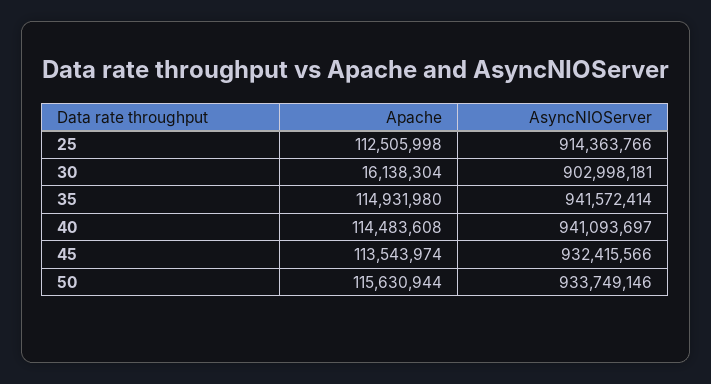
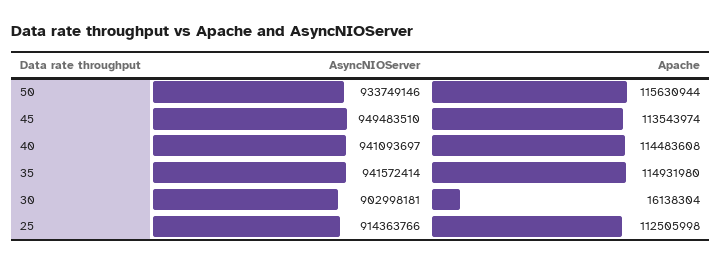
AsyncNIOServer, 45: 932415566 -> 949483510

